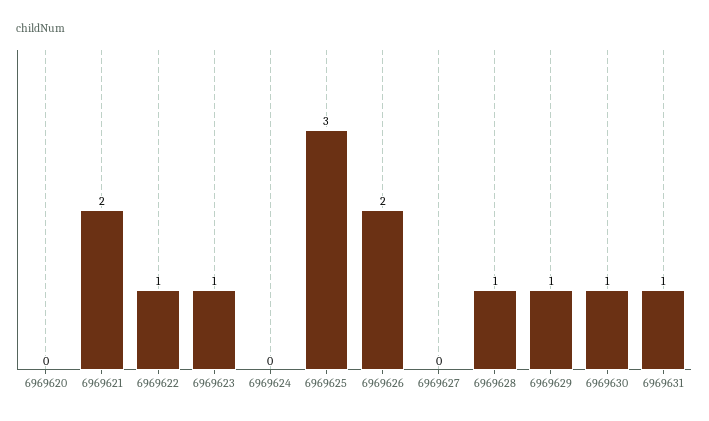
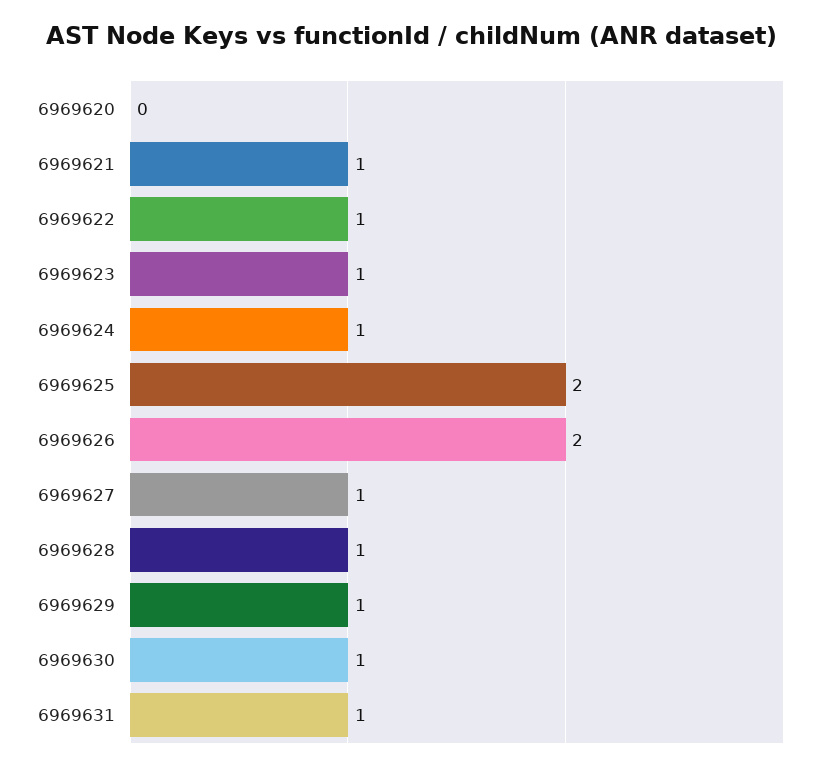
6969621: 2 -> 1
6969624: 0 -> 1
6969625: 3 -> 2
6969627: 0 -> 1

